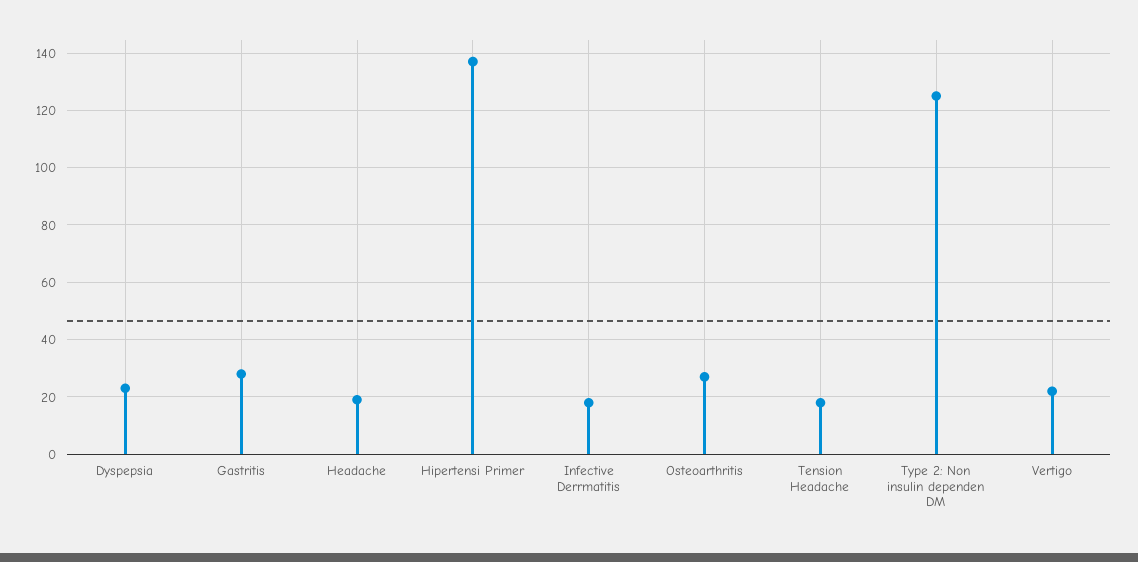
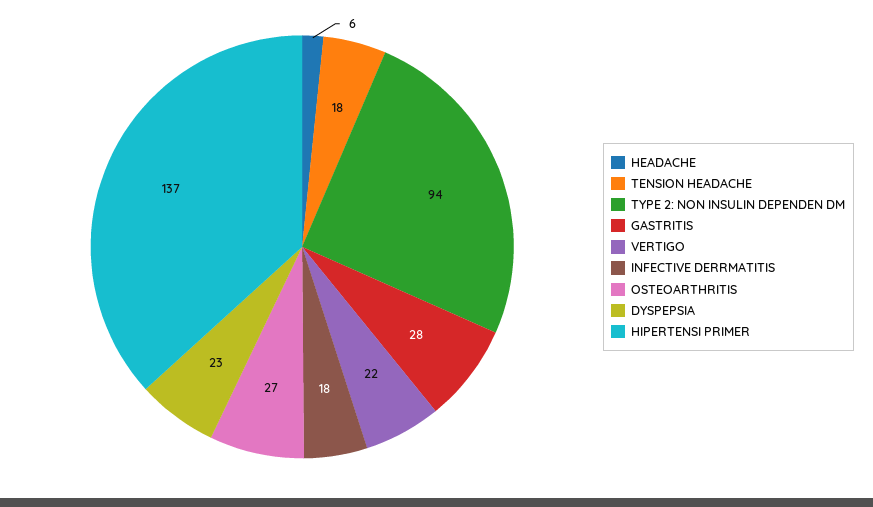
Headache: 20 -> 6
Type 2: Non insulin dependen DM: 125 -> 94

